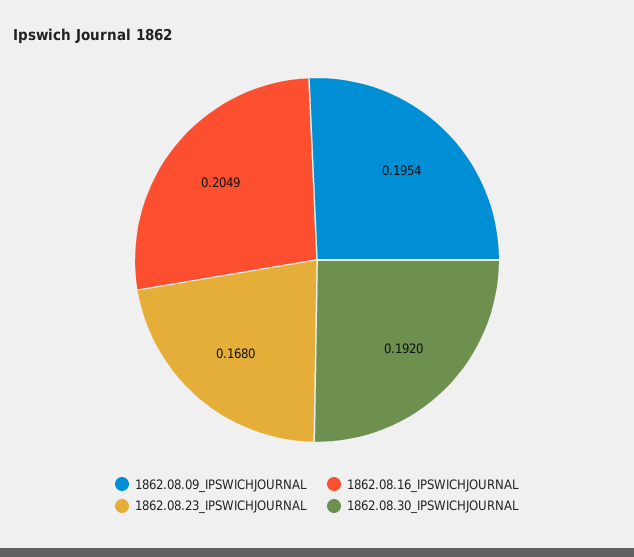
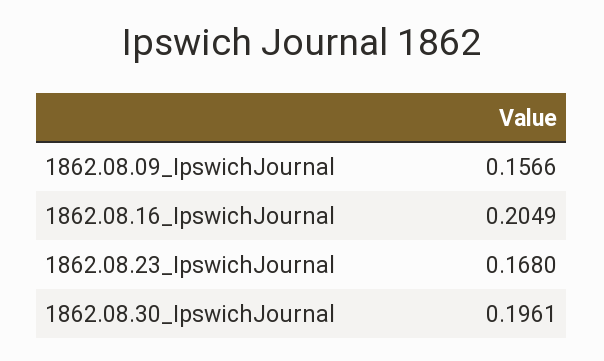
1862.08.09_IPSWICHJOURNAL: 0.1954 -> 0.1566
1862.08.30_IPSWICHJOURNAL: 0.192 -> 0.1961

